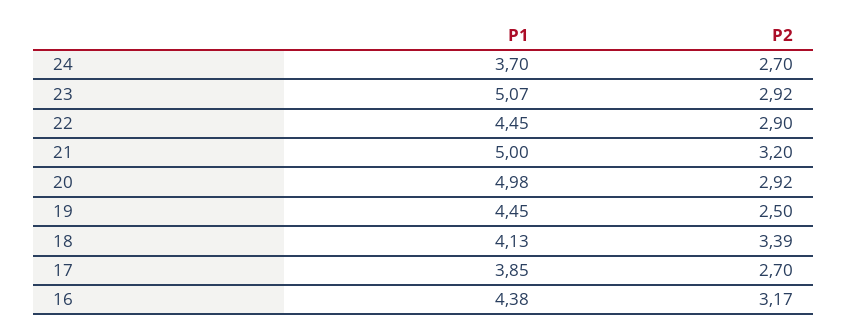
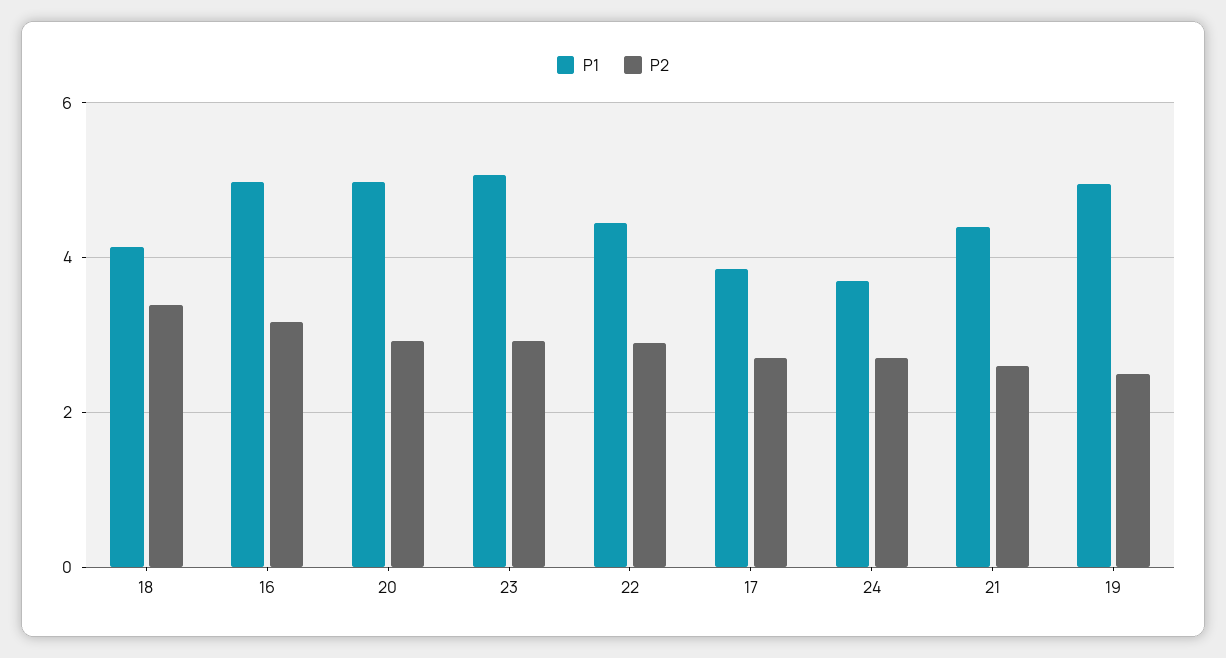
P1, 21: 5 -> 4.4
P2, 21: 3.2 -> 2.6
P1, 19: 4.45 -> 5
P1, 16: 4.38 -> 5

